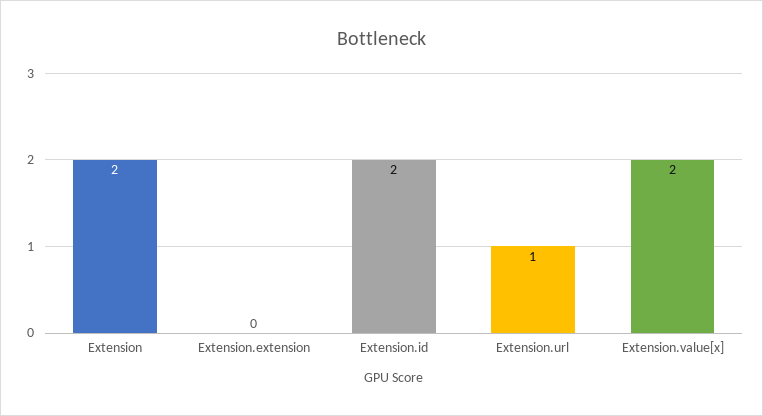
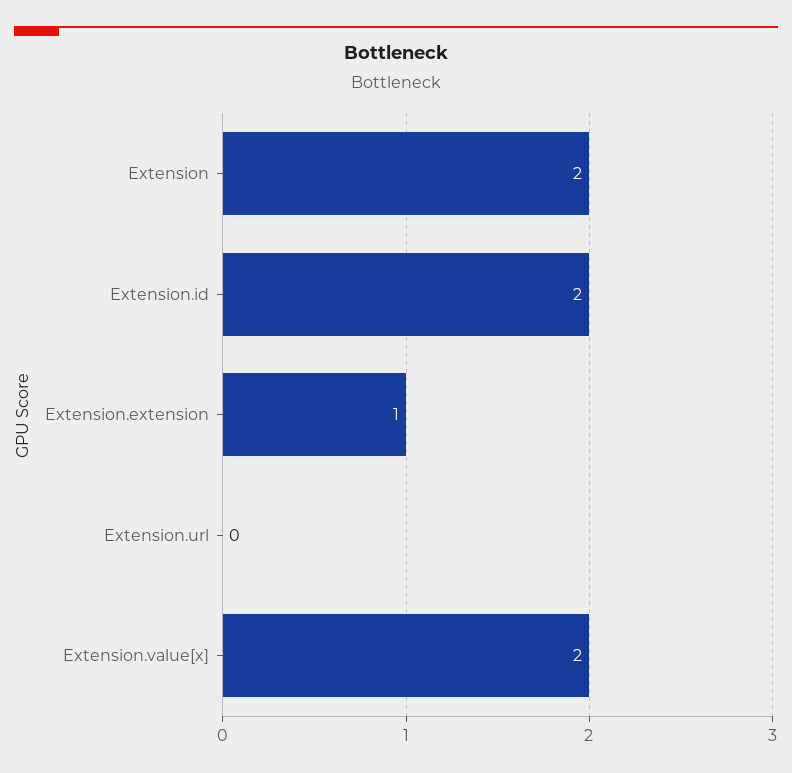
Extension.extension: 0 -> 1
Extension.url: 1 -> 0

